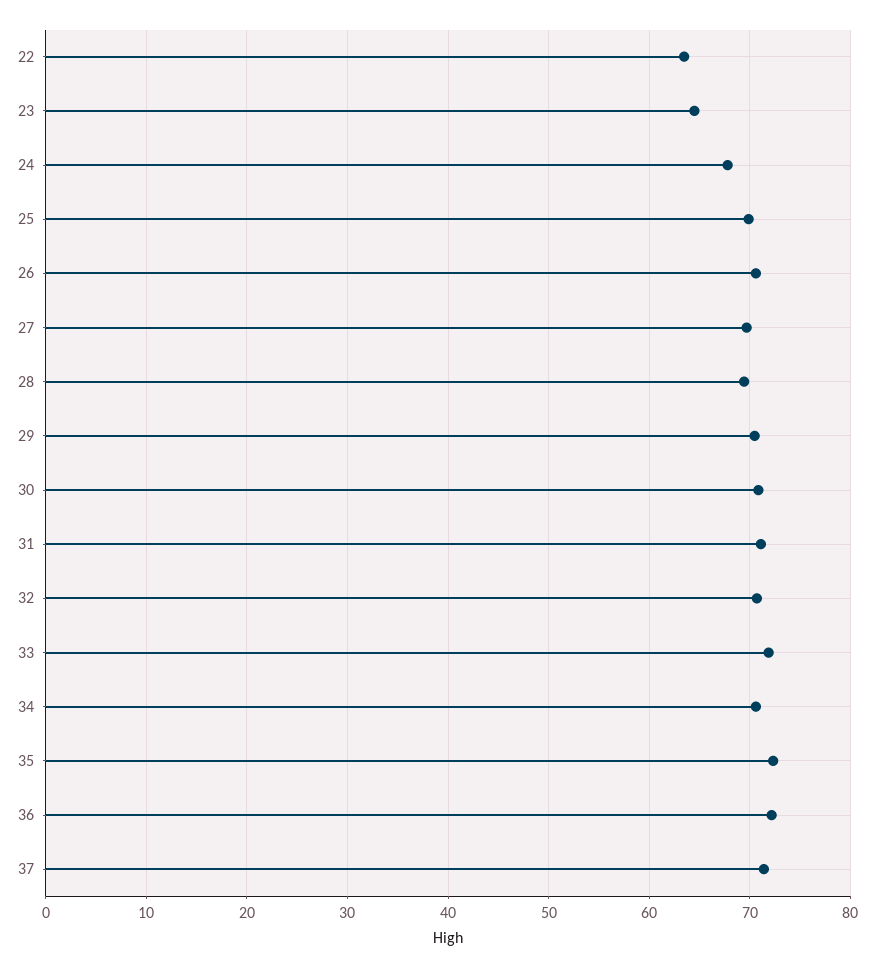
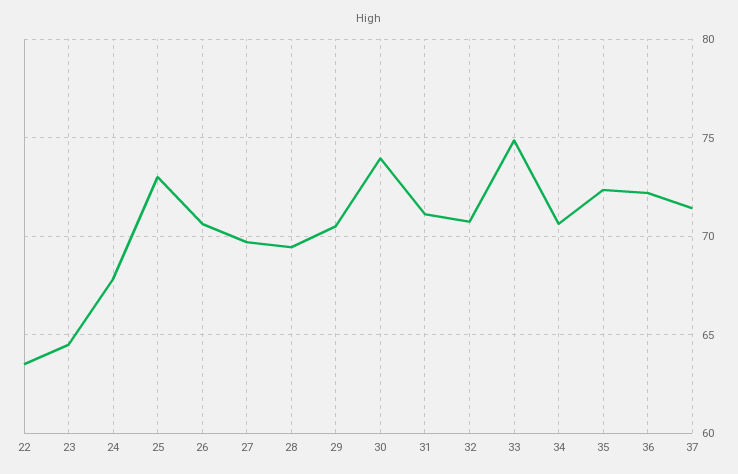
25: 70 -> 73
30: 71 -> 74
33: 72 -> 75

